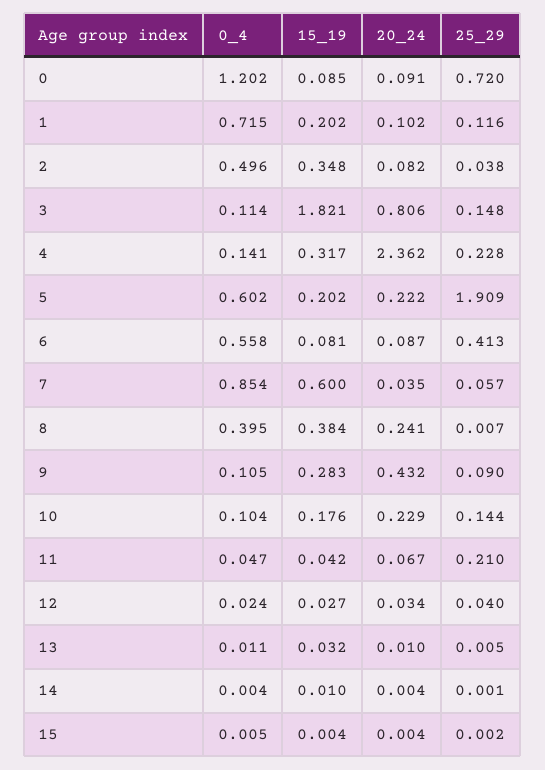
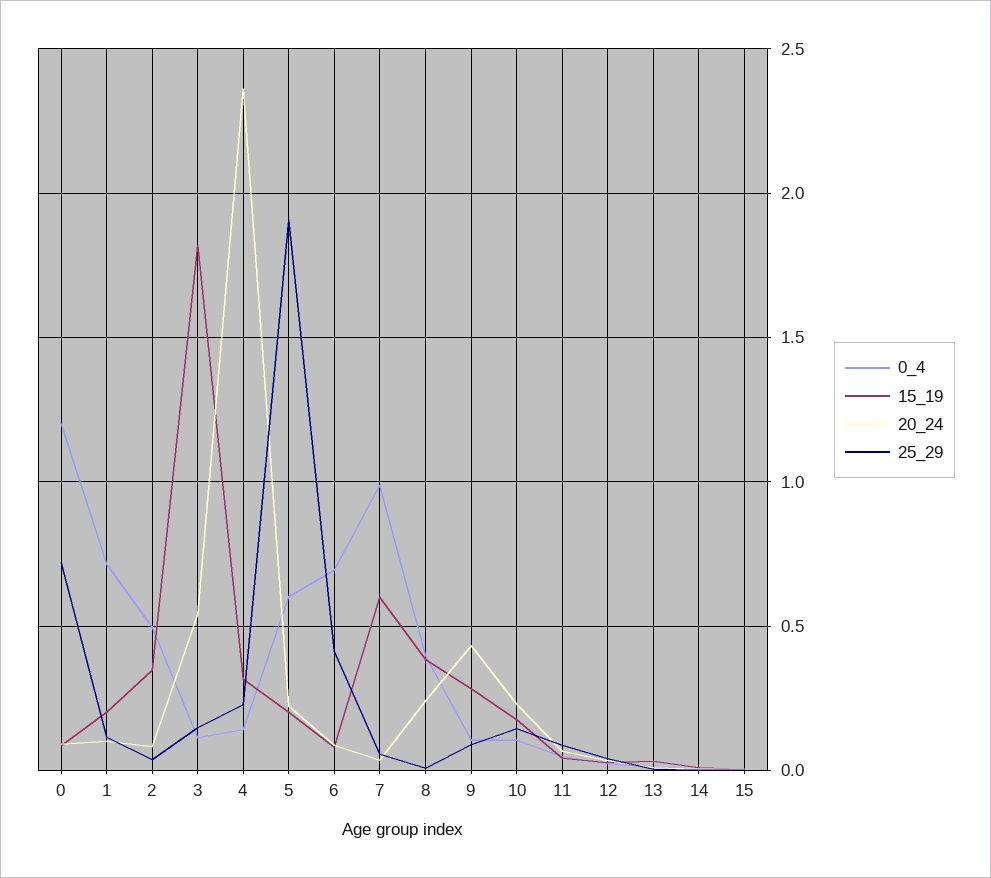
20_24, 3: 0.806 -> 0.55
0_4, 6: 0.558 -> 0.7
0_4, 7: 0.854 -> 1
25_29, 11: 0.21 -> 0.1

